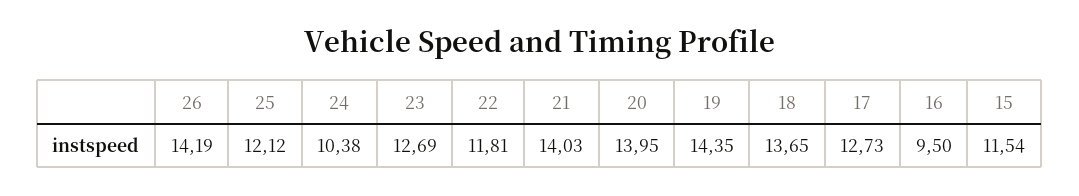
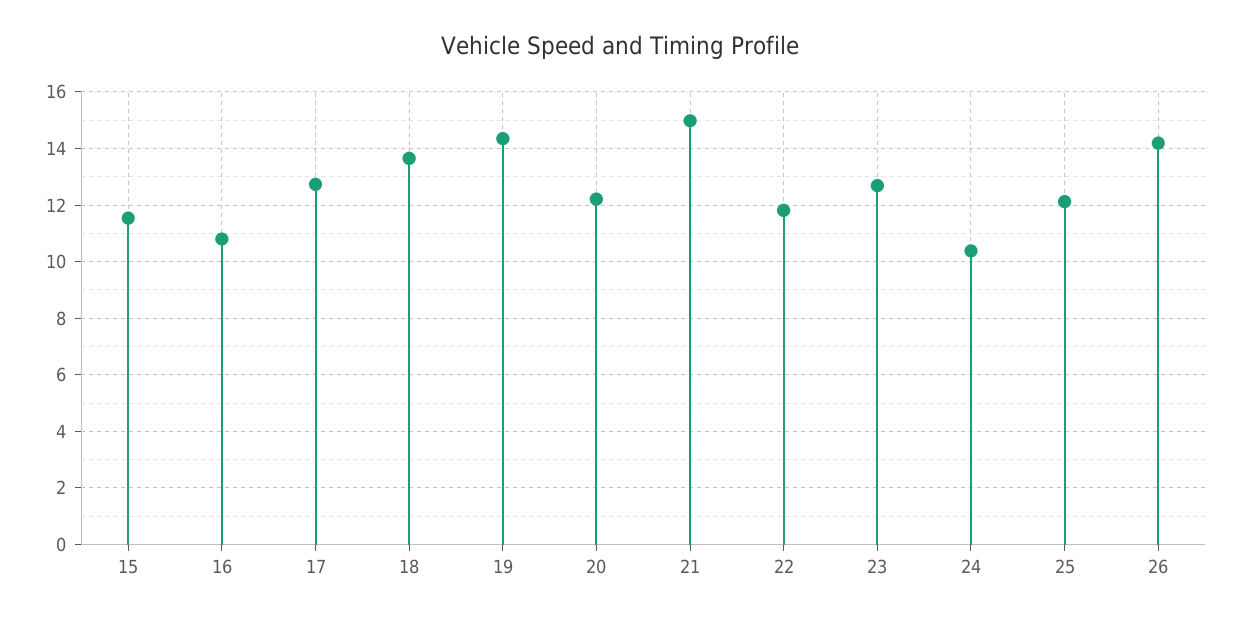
21: 14.03 -> 15
20: 13.95 -> 12.25
16: 9.5 -> 10.75

